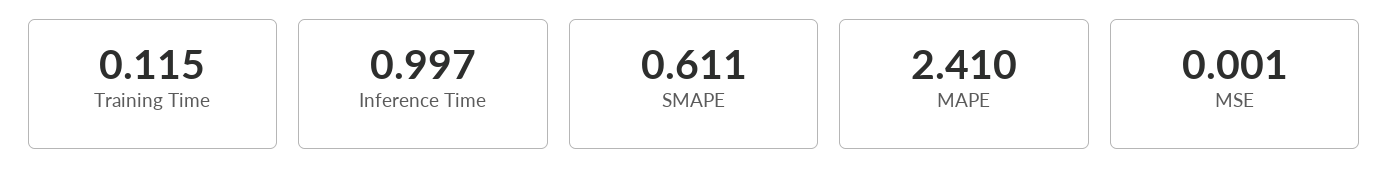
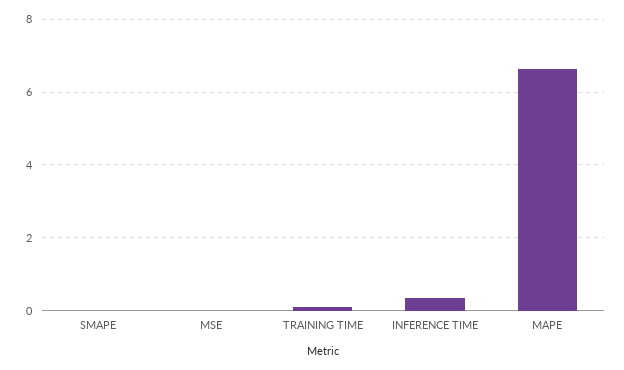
Inference Time: 0.997 -> 0.4
SMAPE: 0.611 -> 0
MAPE: 2.41 -> 6.6

